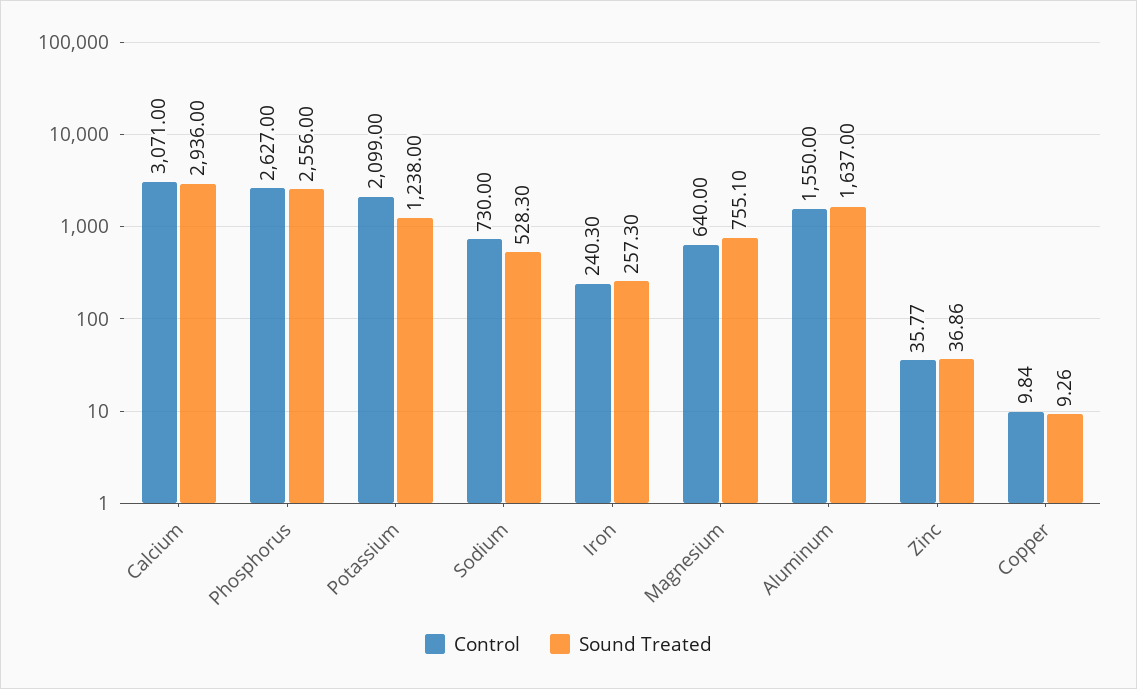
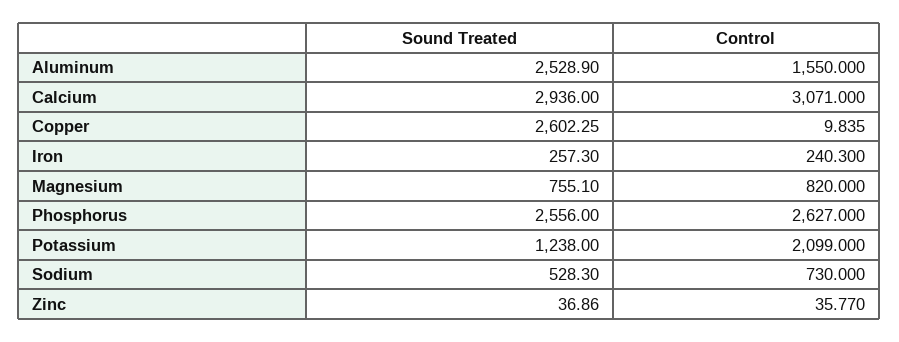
Control, Magnesium: 640 -> 820
Sound Treated, Aluminum: 1637 -> 2528.9
Sound Treated, Copper: 9.26 -> 2602.25

